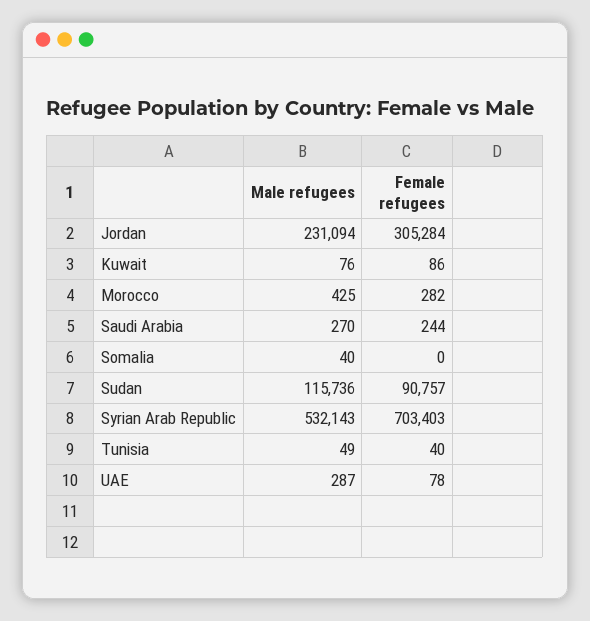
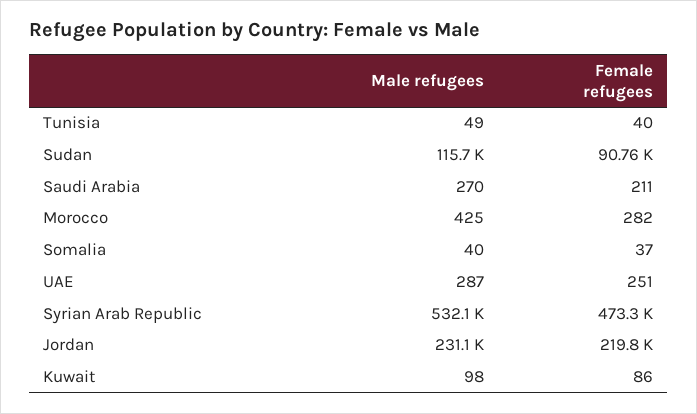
Female refugees, Jordan: 305284 -> 219800
Male refugees, Kuwait: 76 -> 98
Female refugees, Saudi Arabia: 244 -> 211
Female refugees, Somalia: 0 -> 37
Female refugees, Syrian Arab Republic: 703403 -> 473300
Female refugees, UAE: 78 -> 251

